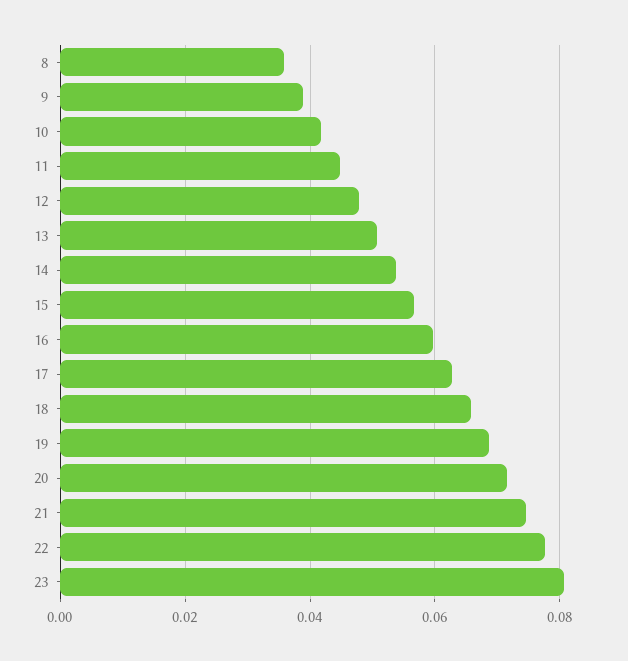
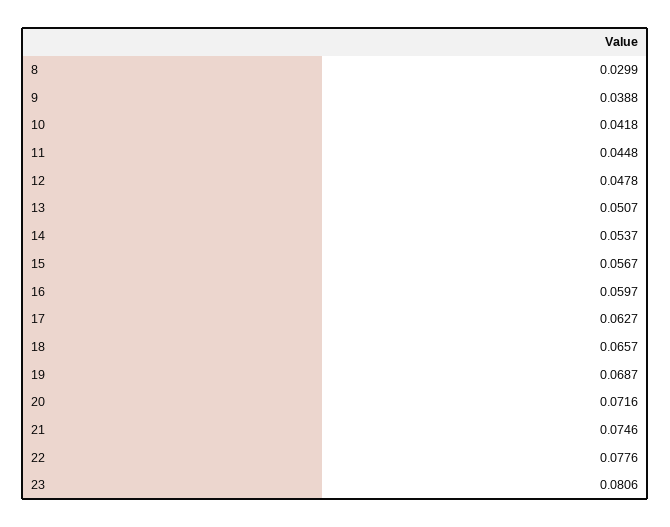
8: 0.036 -> 0.0299

